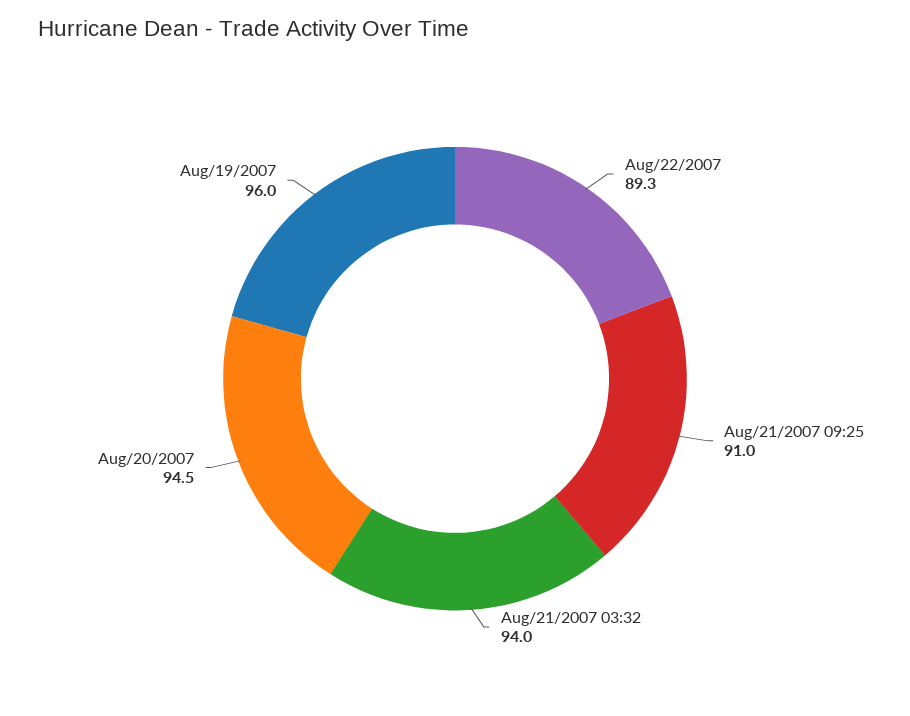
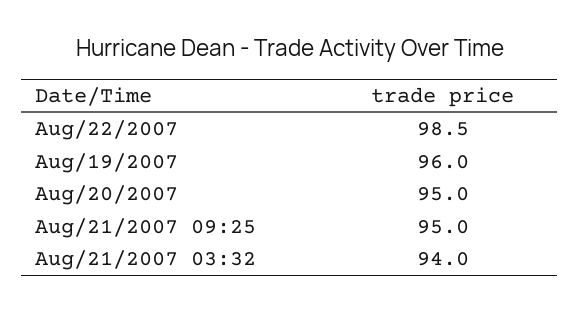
Aug/22/2007: 89.3 -> 98.5
Aug/21/2007 09:25: 91 -> 95
Aug/20/2007: 94.5 -> 95

